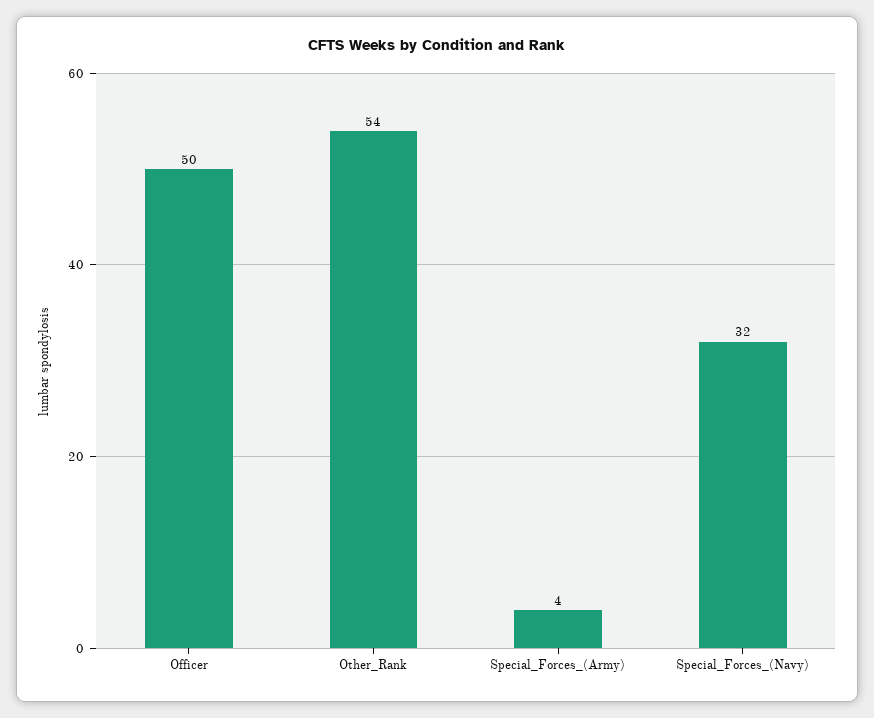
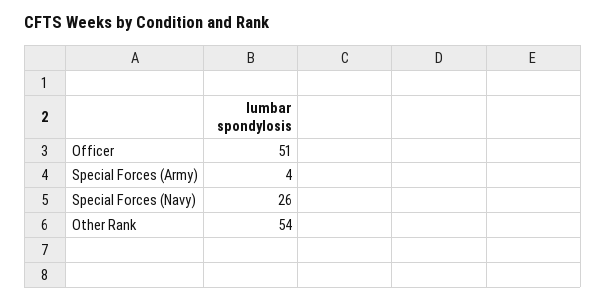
Officer: 50 -> 51
Special_Forces_(Navy): 32 -> 26

